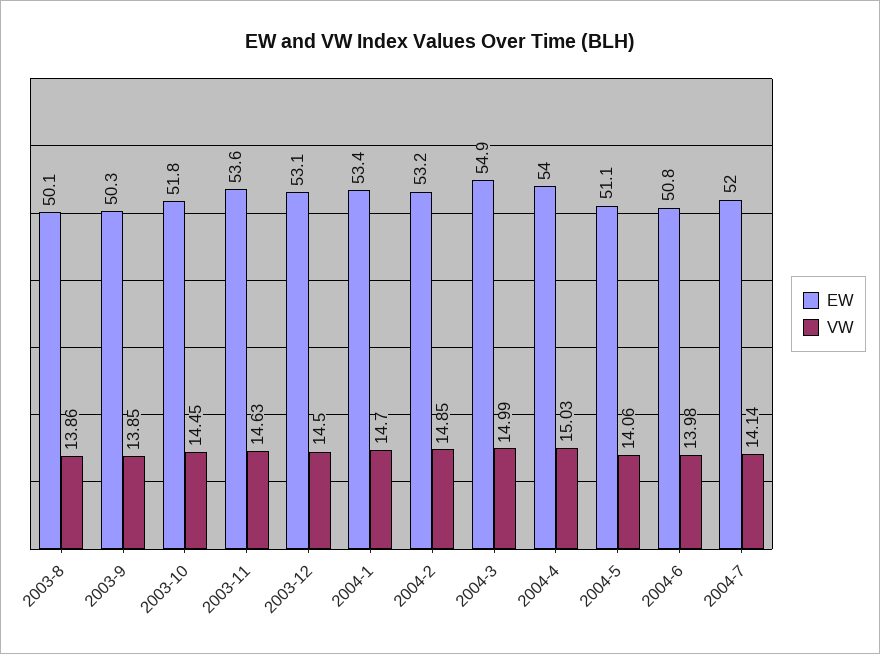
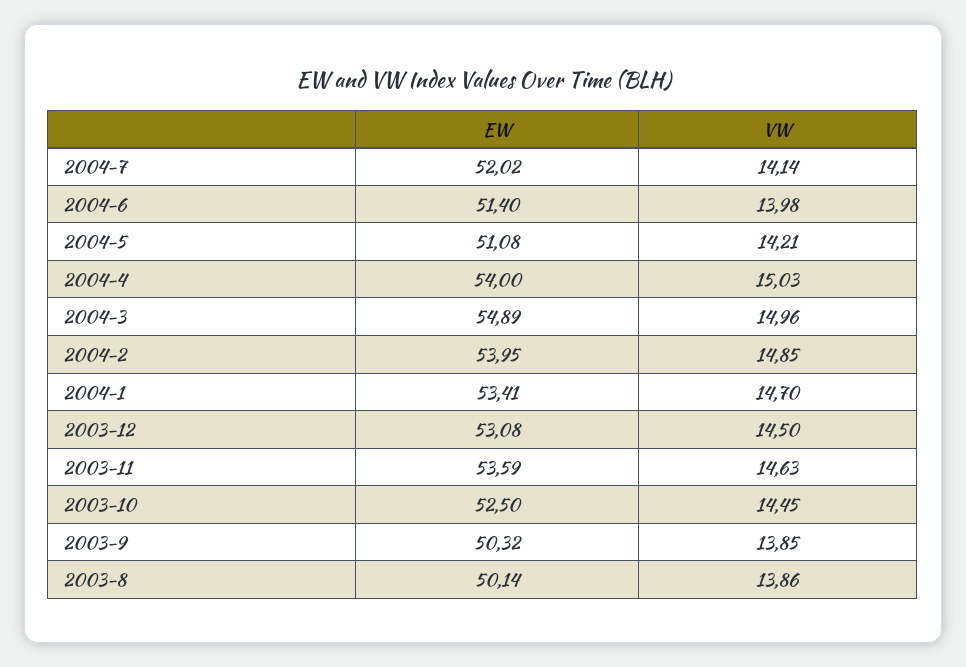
EW, 2003-10: 51.8 -> 52.5
EW, 2004-2: 53.2 -> 53.95
VW, 2004-3: 14.99 -> 14.96
VW, 2004-5: 14.06 -> 14.21
EW, 2004-6: 50.8 -> 51.4

